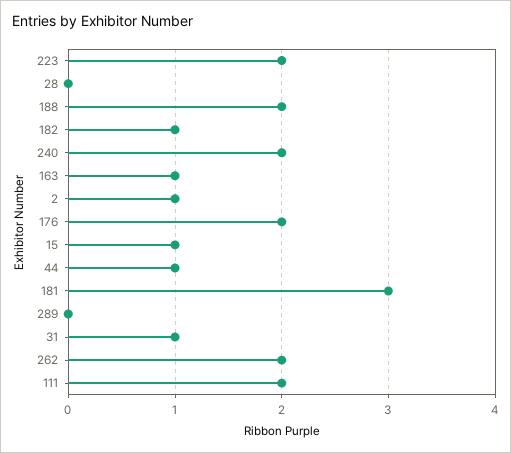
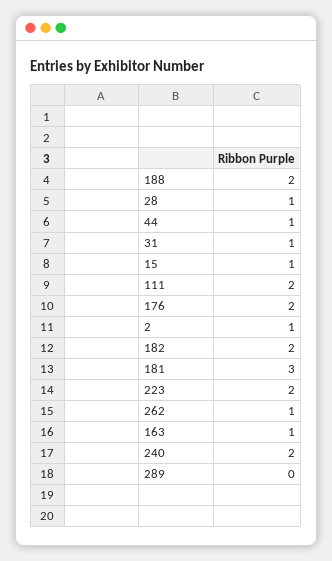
28: 0 -> 1
182: 1 -> 2
262: 2 -> 1

